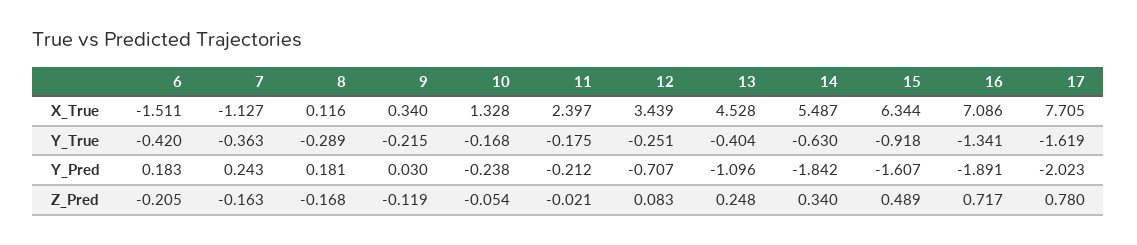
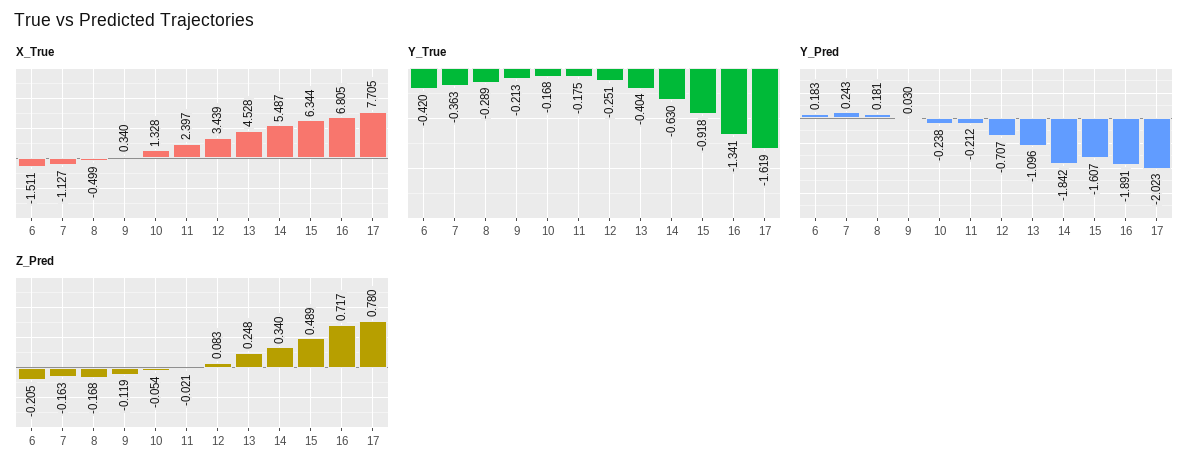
X_True, 8: 0.116 -> -0.499
X_True, 16: 7.086 -> 6.805
Y_True, 9: -0.215 -> -0.213

